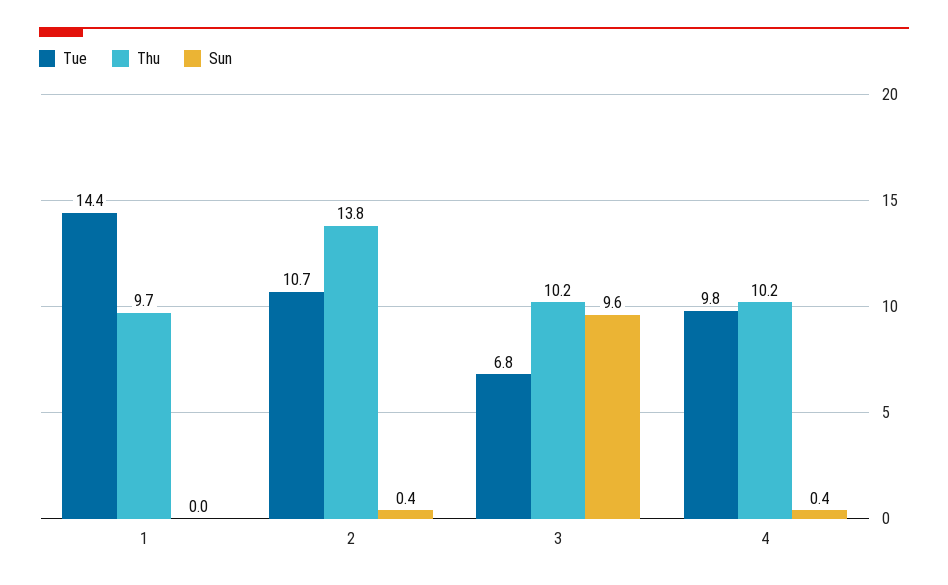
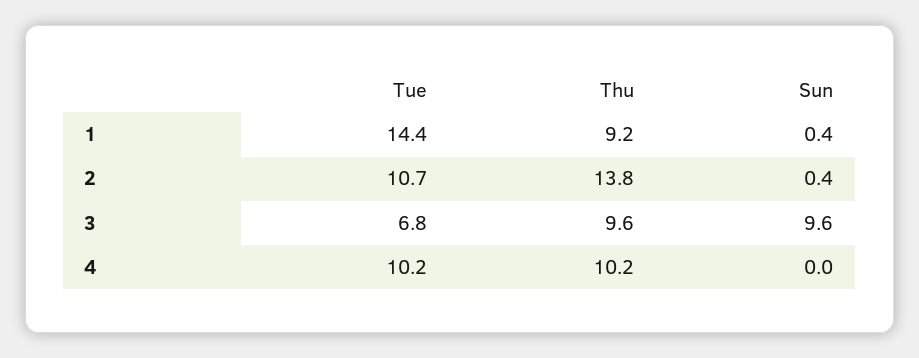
Thu, 1: 9.7 -> 9.2
Sun, 1: 0 -> 0.4
Thu, 3: 10.2 -> 9.6
Tue, 4: 9.8 -> 10.2
Sun, 4: 0.4 -> 0

